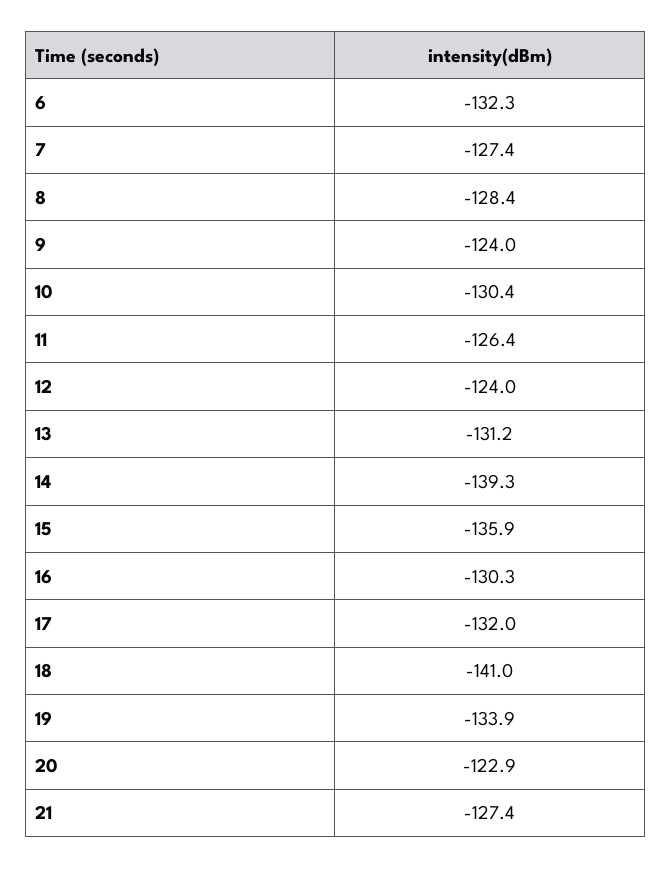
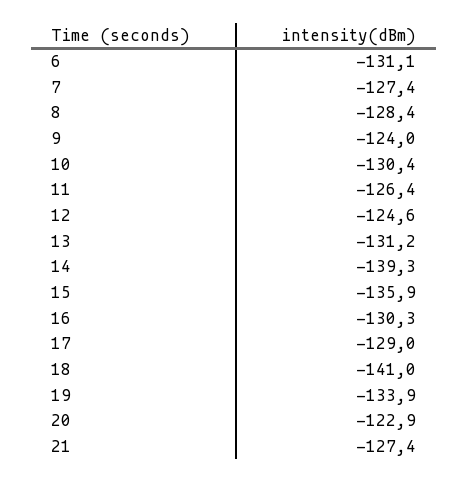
6: -132.3 -> -131.1
12: -124 -> -124.6
17: -132 -> -129

